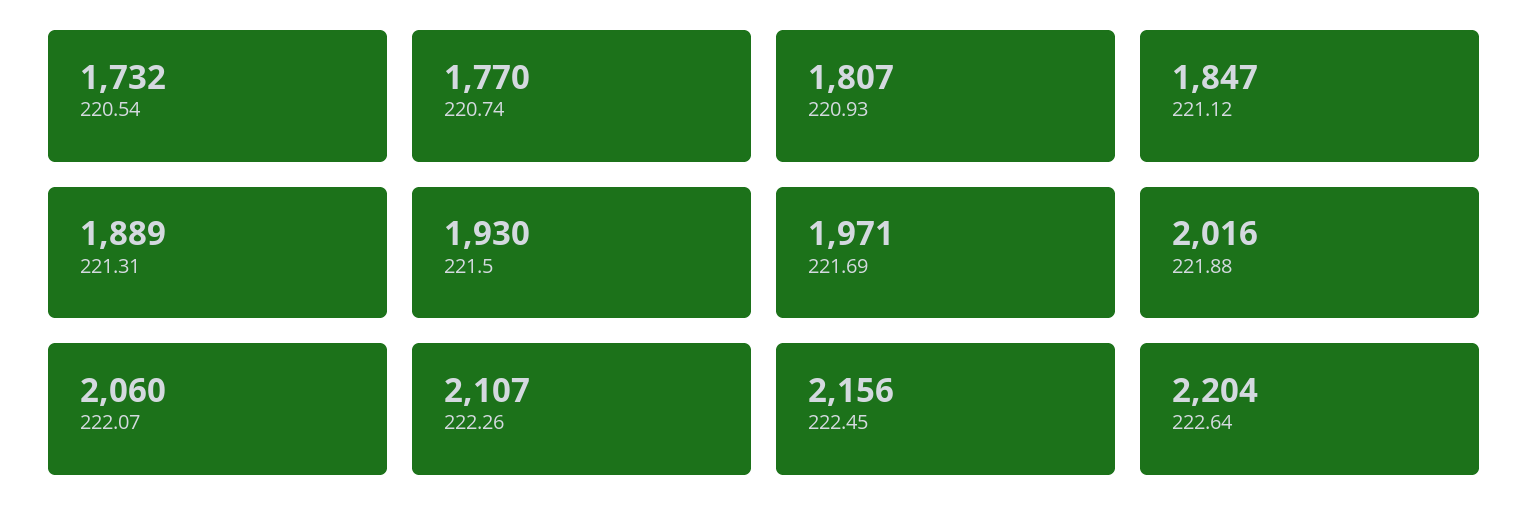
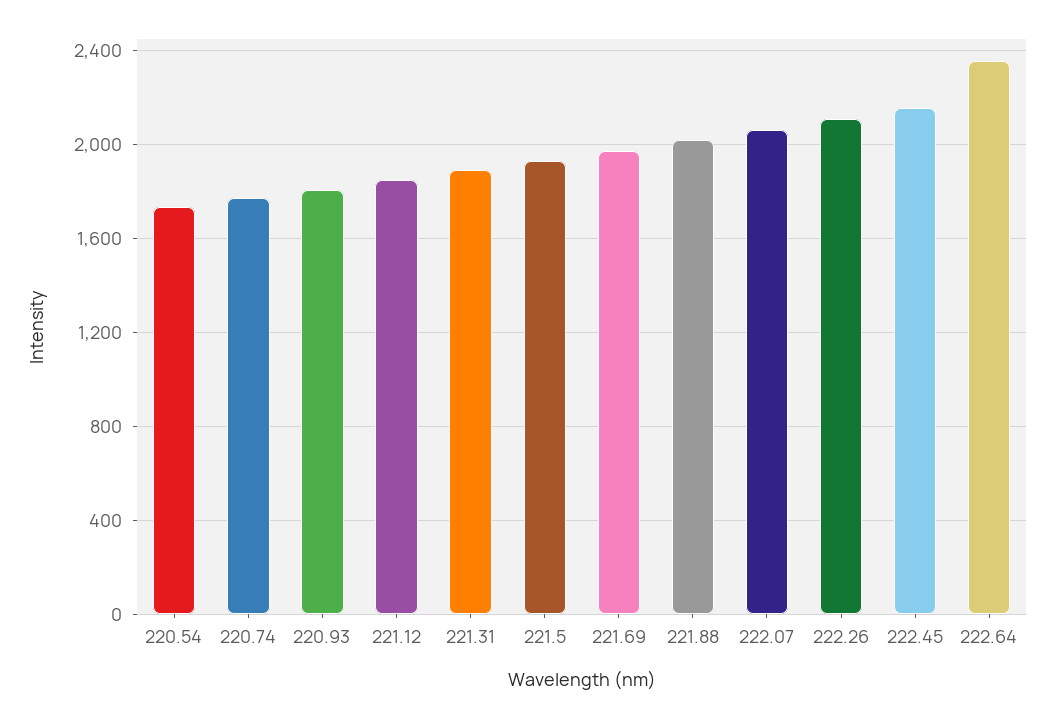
222.64: 2204 -> 2350

